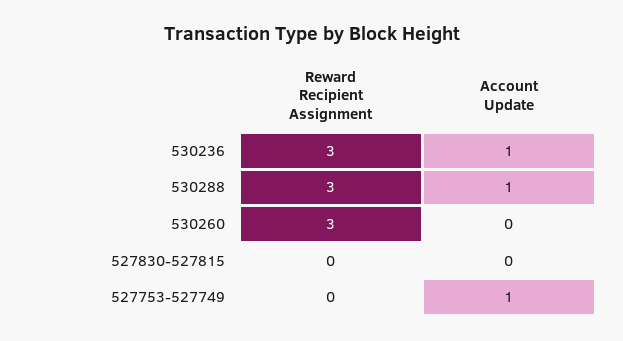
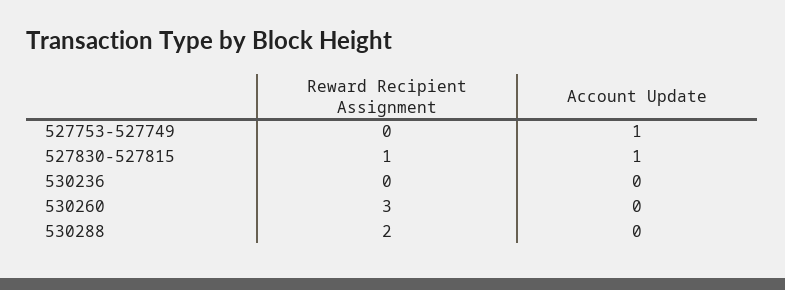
Reward Recipient Assignment, 530236: 3 -> 0
Account Update, 530236: 1 -> 0
Reward Recipient Assignment, 530288: 3 -> 2
Account Update, 530288: 1 -> 0
Reward Recipient Assignment, 527830-527815: 0 -> 1
Account Update, 527830-527815: 0 -> 1

